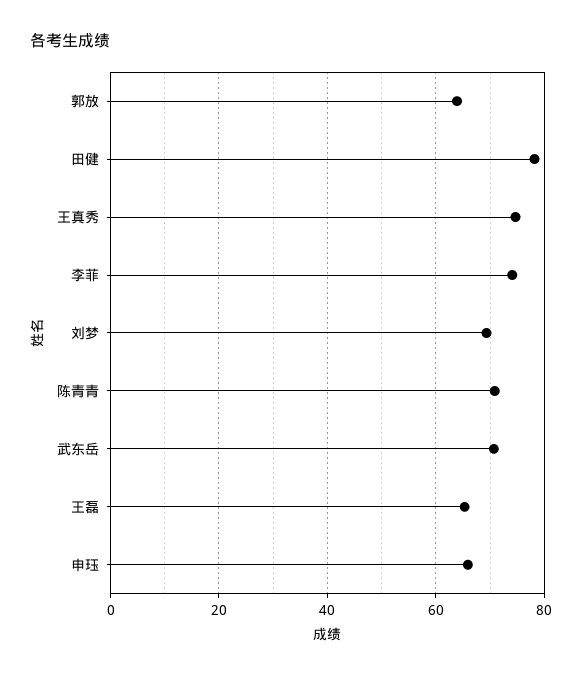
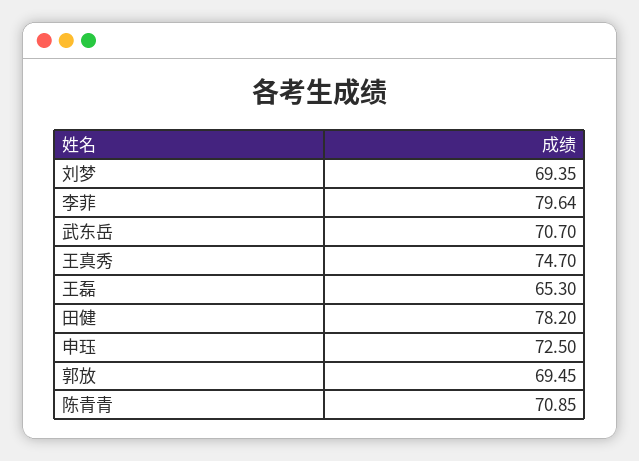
郭放: 64 -> 69.45
李菲: 74 -> 79.64
申珏: 66 -> 72.5

